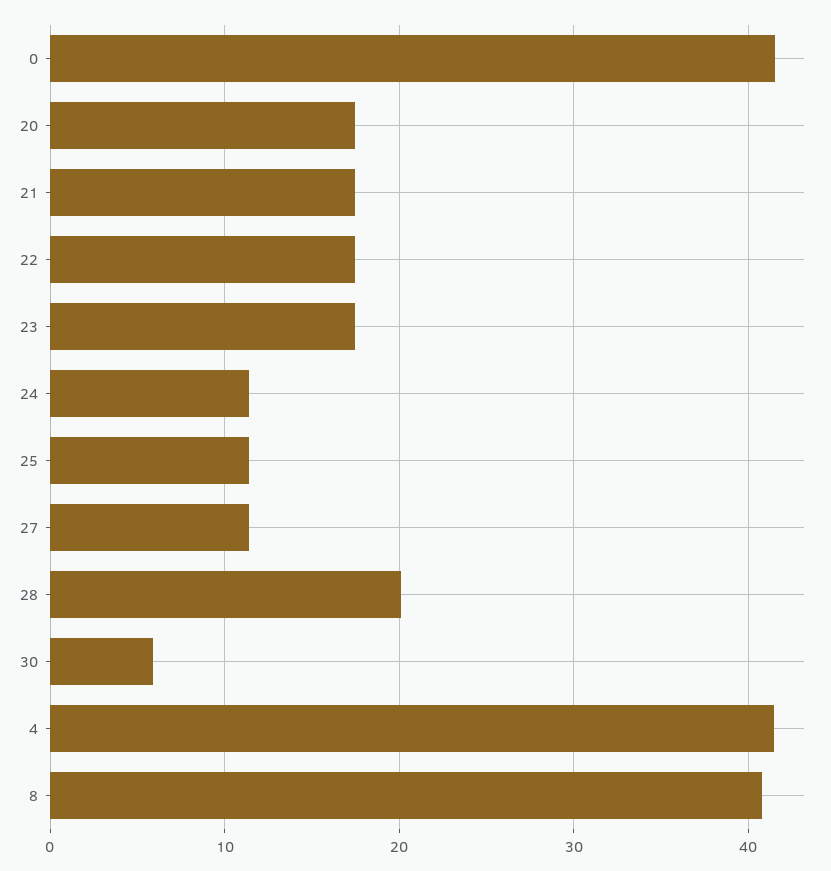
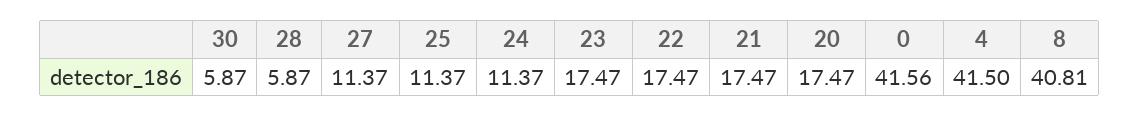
28: 20 -> 5.87

